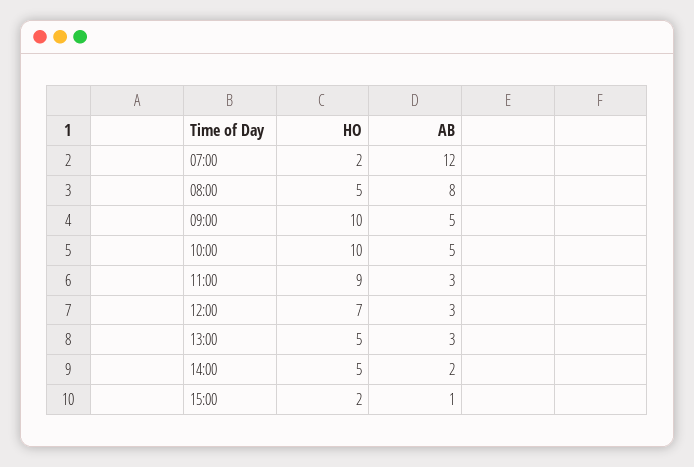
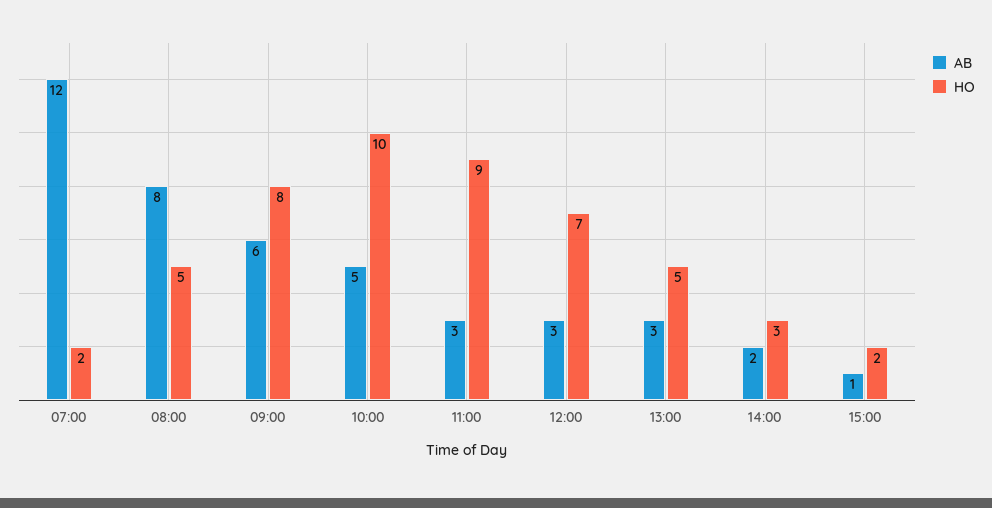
HO, 09:00: 10 -> 8
AB, 09:00: 5 -> 6
HO, 14:00: 5 -> 3

